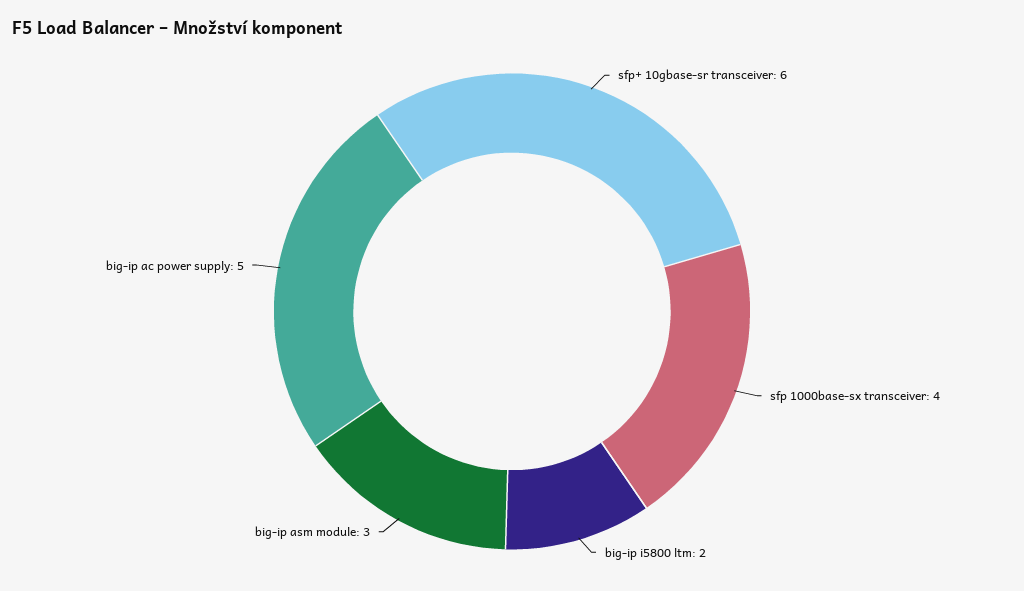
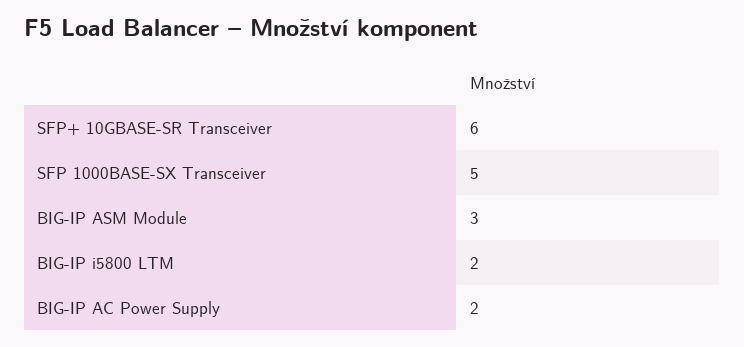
sfp 1000base-sx transceiver: 4 -> 5
big-ip ac power supply: 5 -> 2

